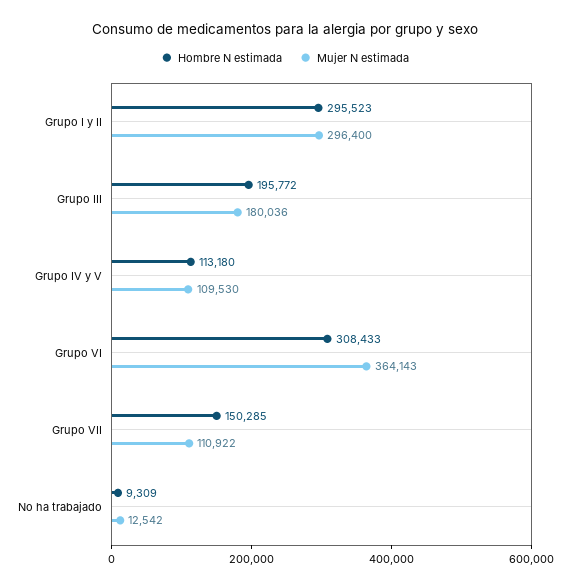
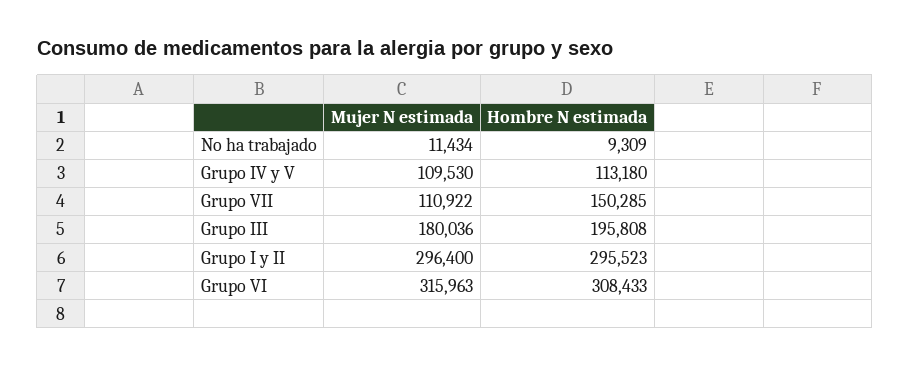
Hombre N estimada, Grupo III: 195772 -> 195808
Mujer N estimada, Grupo VI: 364143 -> 315963
Mujer N estimada, No ha trabajado: 12542 -> 11434

